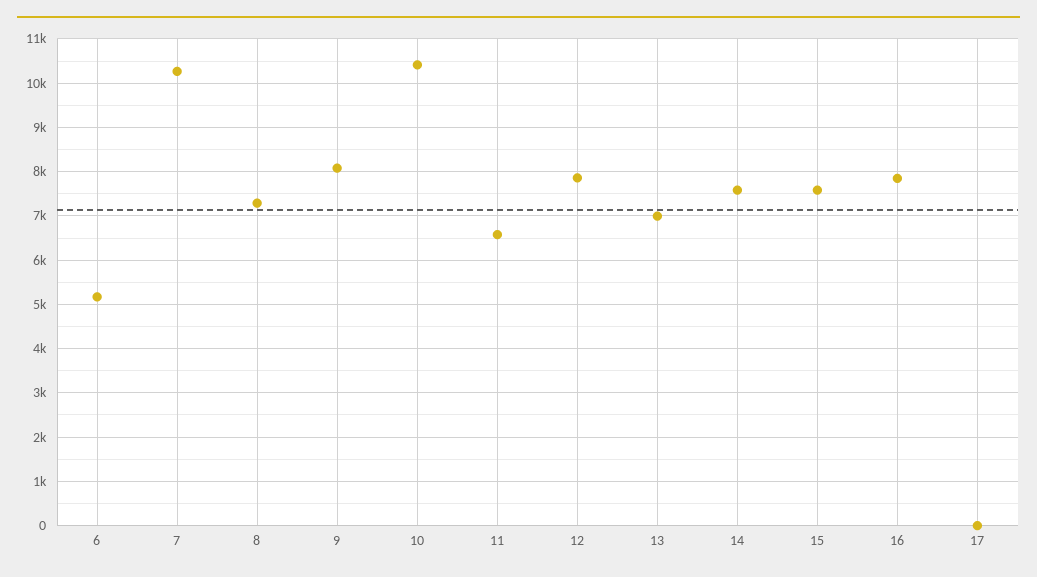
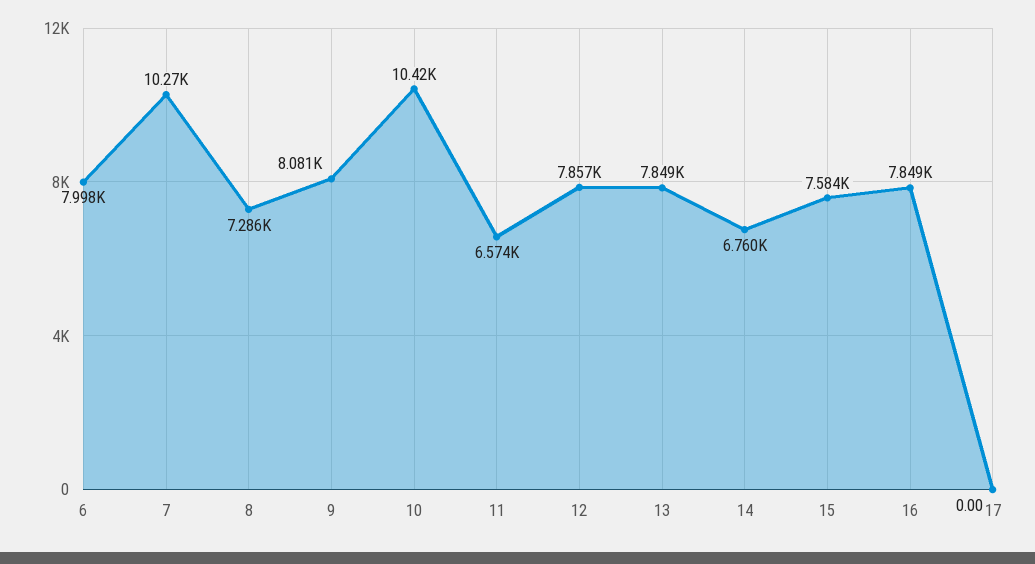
6: 5200 -> 7998
13: 7000 -> 7849
14: 7600 -> 6760

